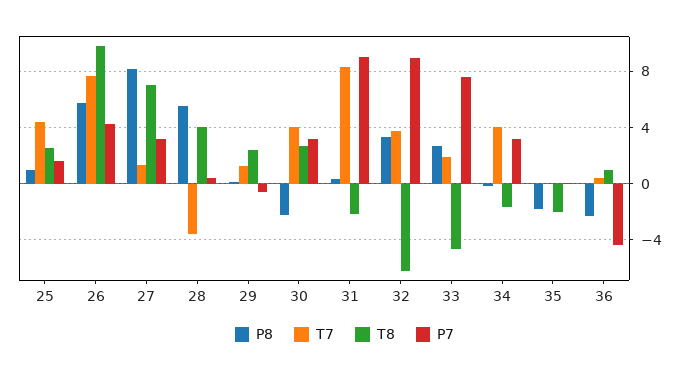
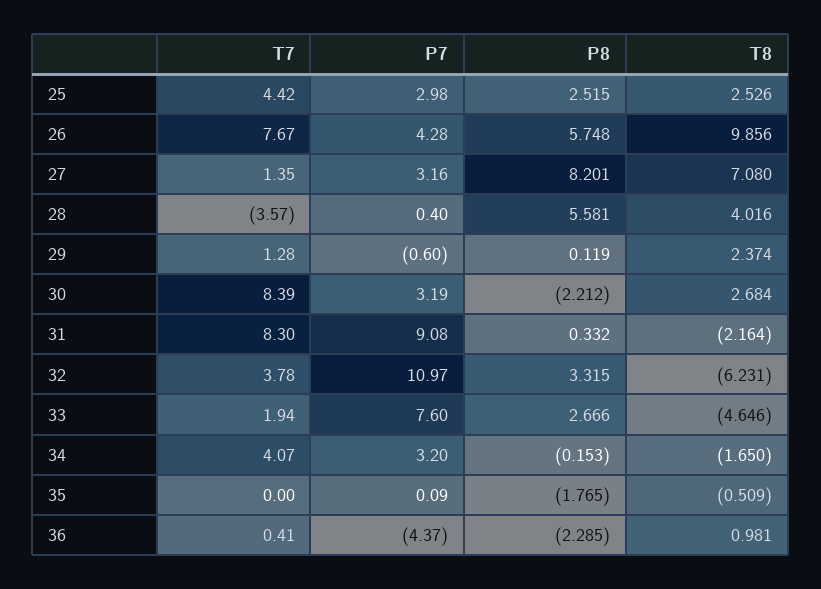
P8, 25: 1 -> 2.515
P7, 25: 1.5 -> 2.98
T7, 30: 4 -> 8.39
P7, 32: 9 -> 10.97
T8, 35: -2 -> -0.509

